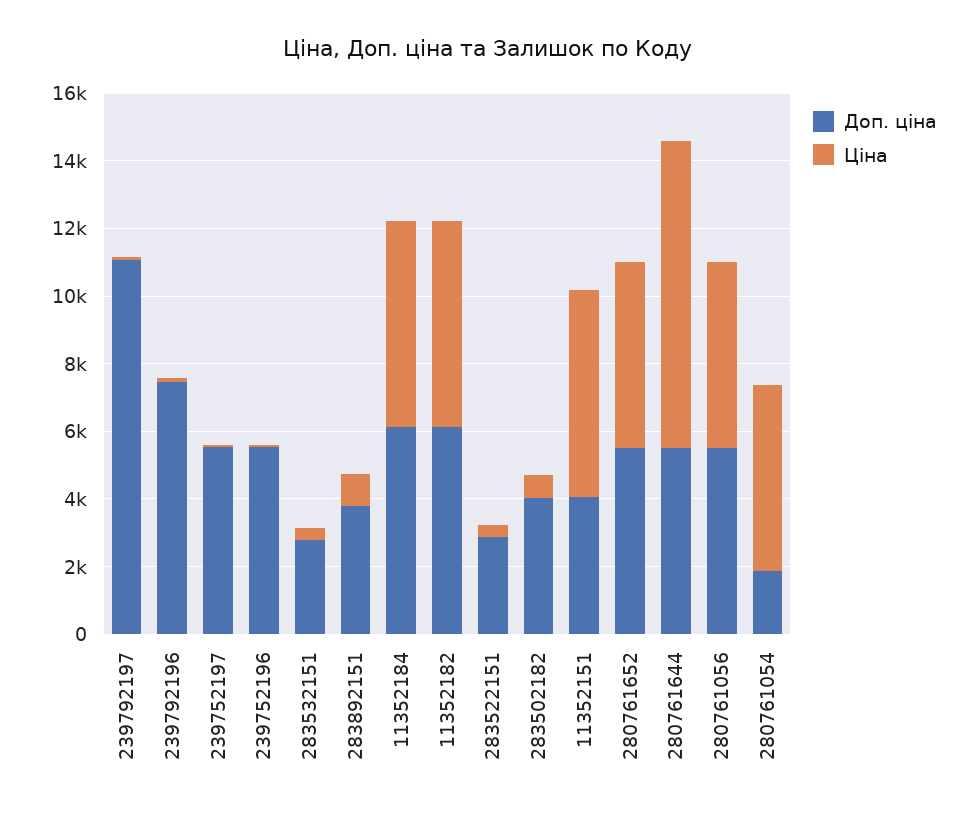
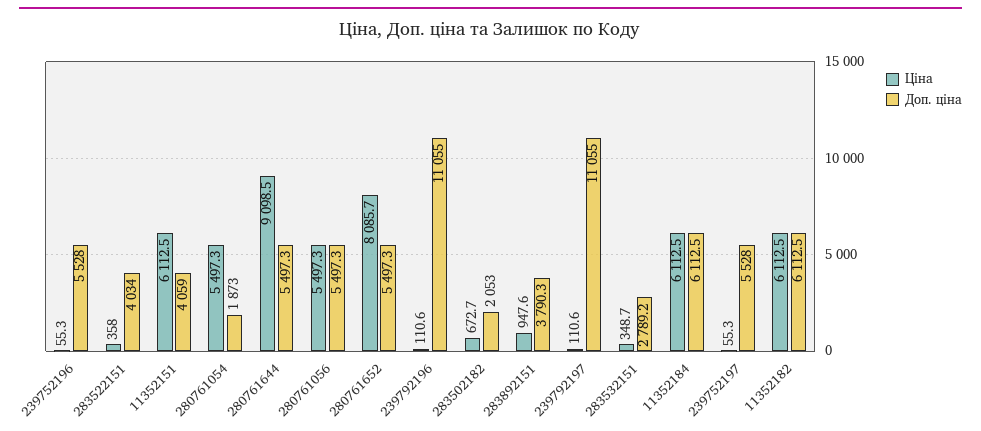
Доп. ціна, 239792196: 7500 -> 11055
Доп. ціна, 283522151: 3000 -> 4034
Доп. ціна, 283502182: 4000 -> 2053
Ціна, 280761652: 5500 -> 8085.7

